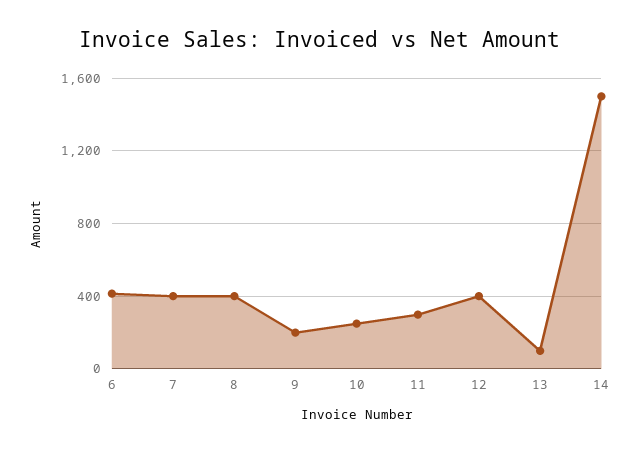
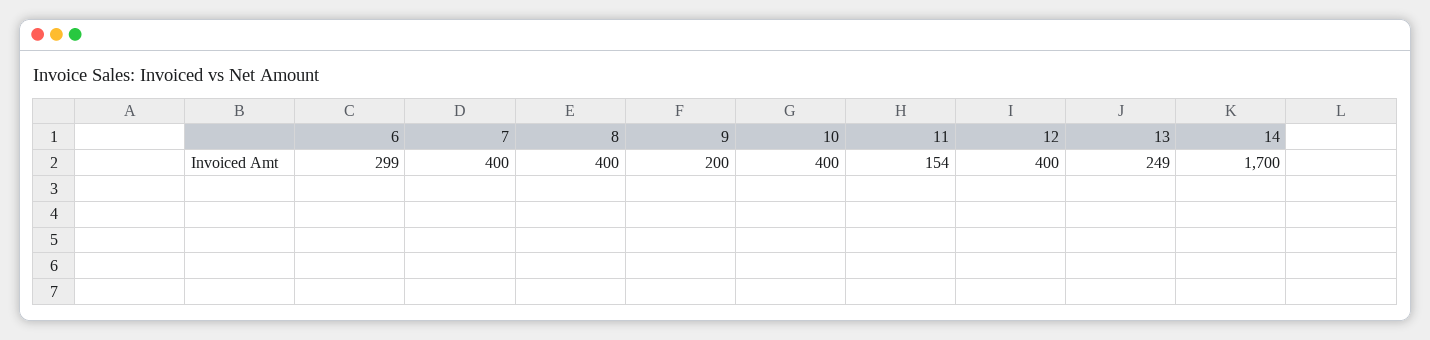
6: 400 -> 299
10: 250 -> 400
11: 300 -> 154
13: 100 -> 249
14: 1500 -> 1700

